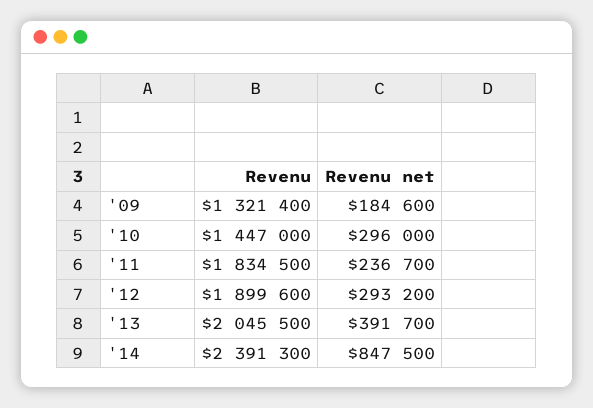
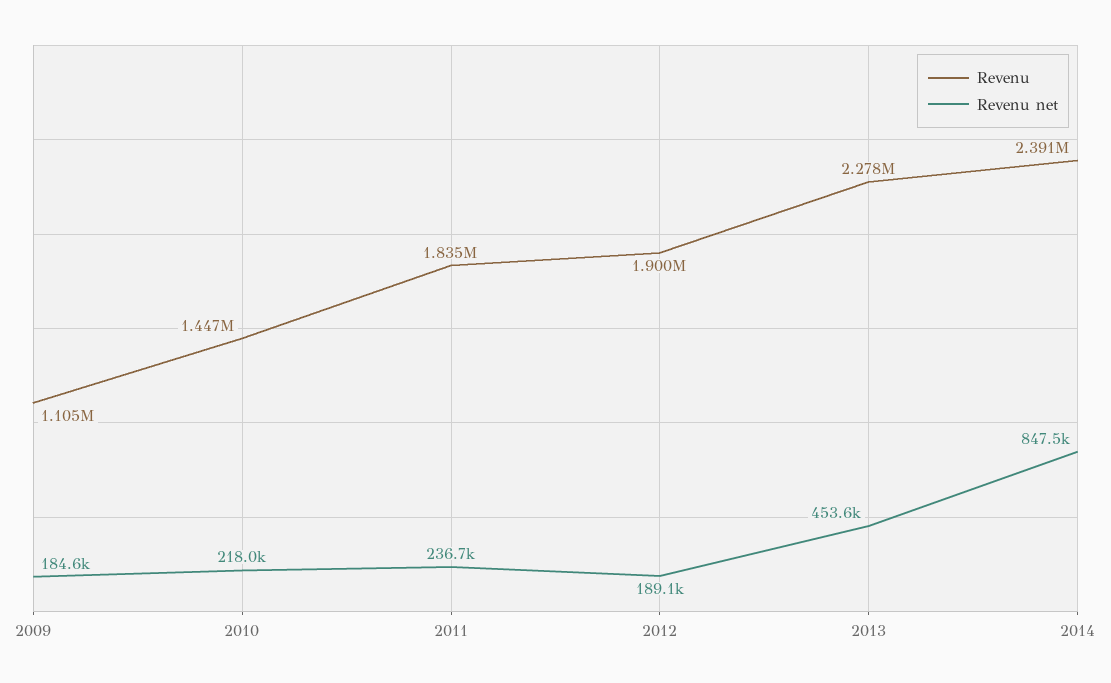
Revenu, '09: 1321400 -> 1105000
Revenu net, '10: 296000 -> 218000
Revenu net, '12: 293200 -> 189100
Revenu, '13: 2045500 -> 2278000
Revenu net, '13: 391700 -> 453600

